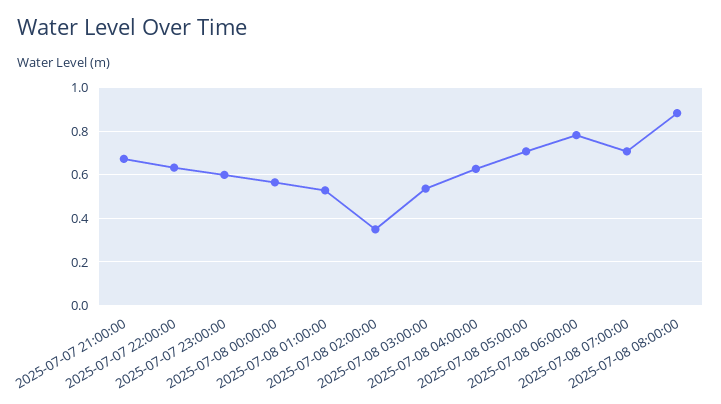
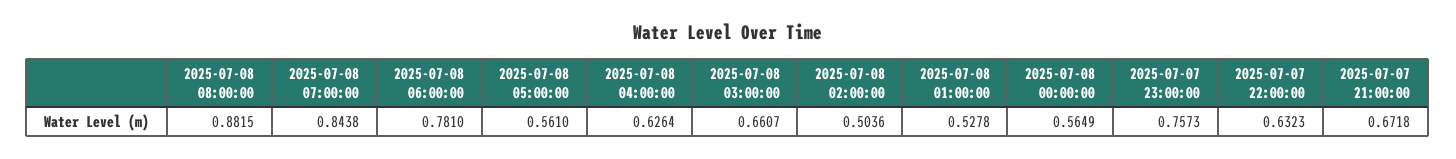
2025-07-07 23:00:00: 0.6 -> 0.7573
2025-07-08 02:00:00: 0.35 -> 0.5036
2025-07-08 03:00:00: 0.55 -> 0.6607
2025-07-08 05:00:00: 0.7 -> 0.561
2025-07-08 07:00:00: 0.7 -> 0.8438

